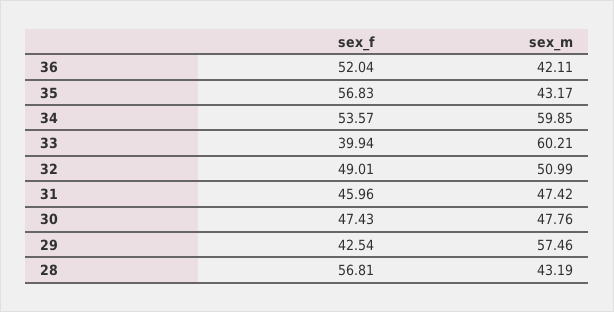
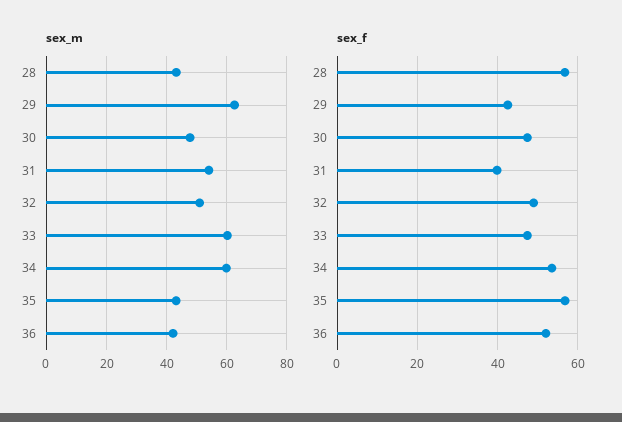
sex_f, 33: 39.94 -> 48
sex_f, 31: 45.96 -> 40
sex_m, 31: 47.42 -> 54
sex_m, 29: 57.46 -> 62

